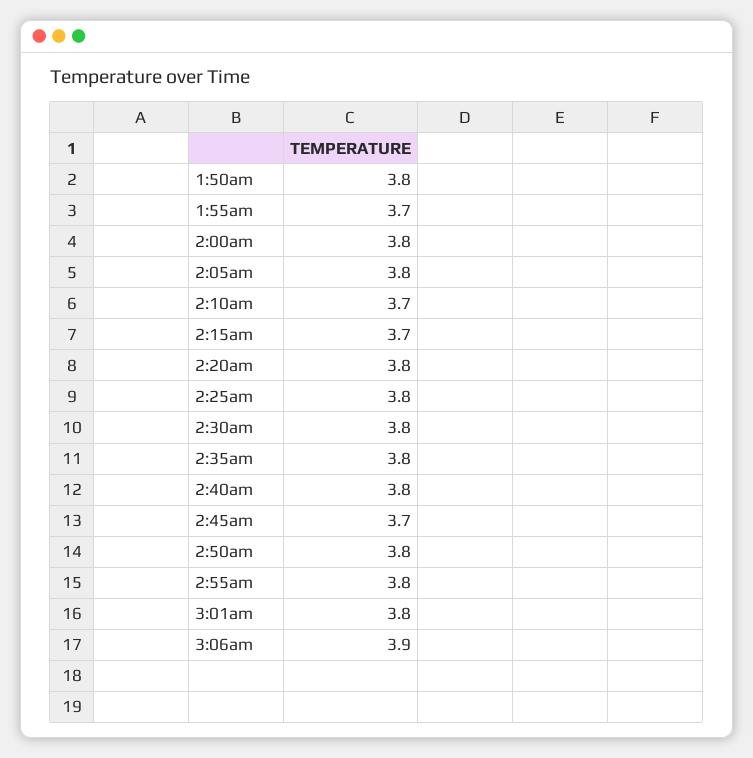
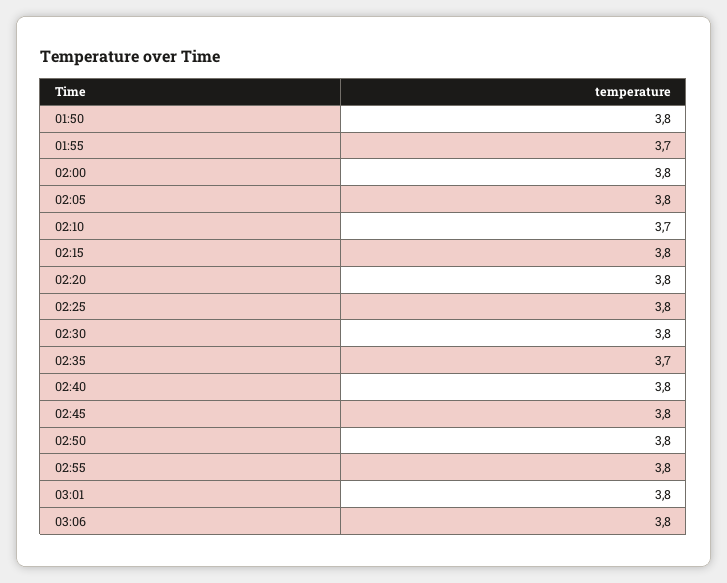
2:15am: 3.7 -> 3.8
2:35am: 3.8 -> 3.7
2:45am: 3.7 -> 3.8
3:06am: 3.9 -> 3.8

